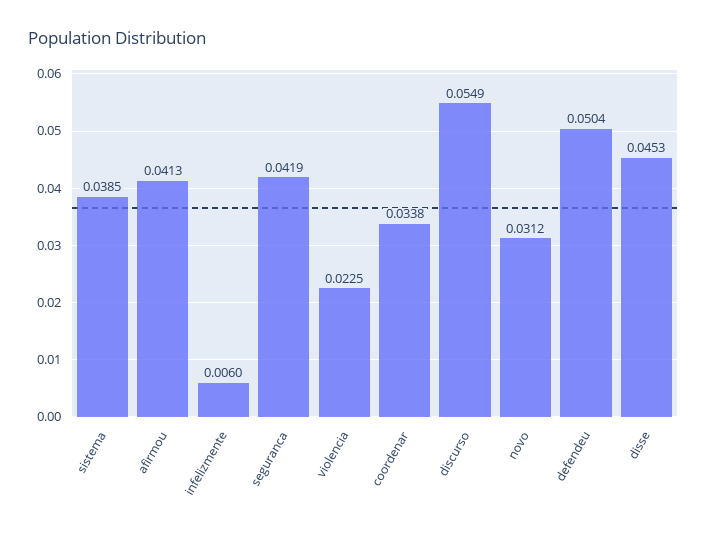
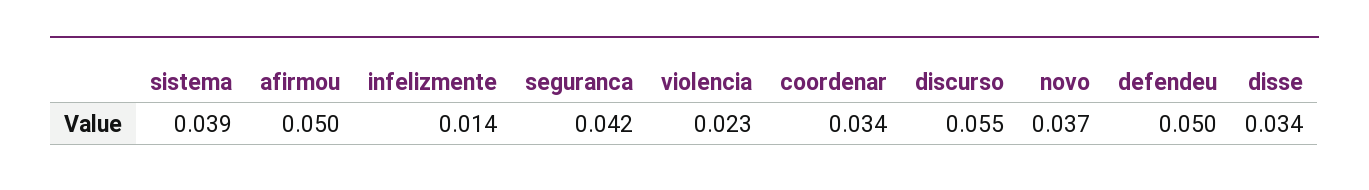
afirmou: 0.0413 -> 0.05
infelizmente: 0.006 -> 0.014
novo: 0.0312 -> 0.037
disse: 0.0453 -> 0.034

